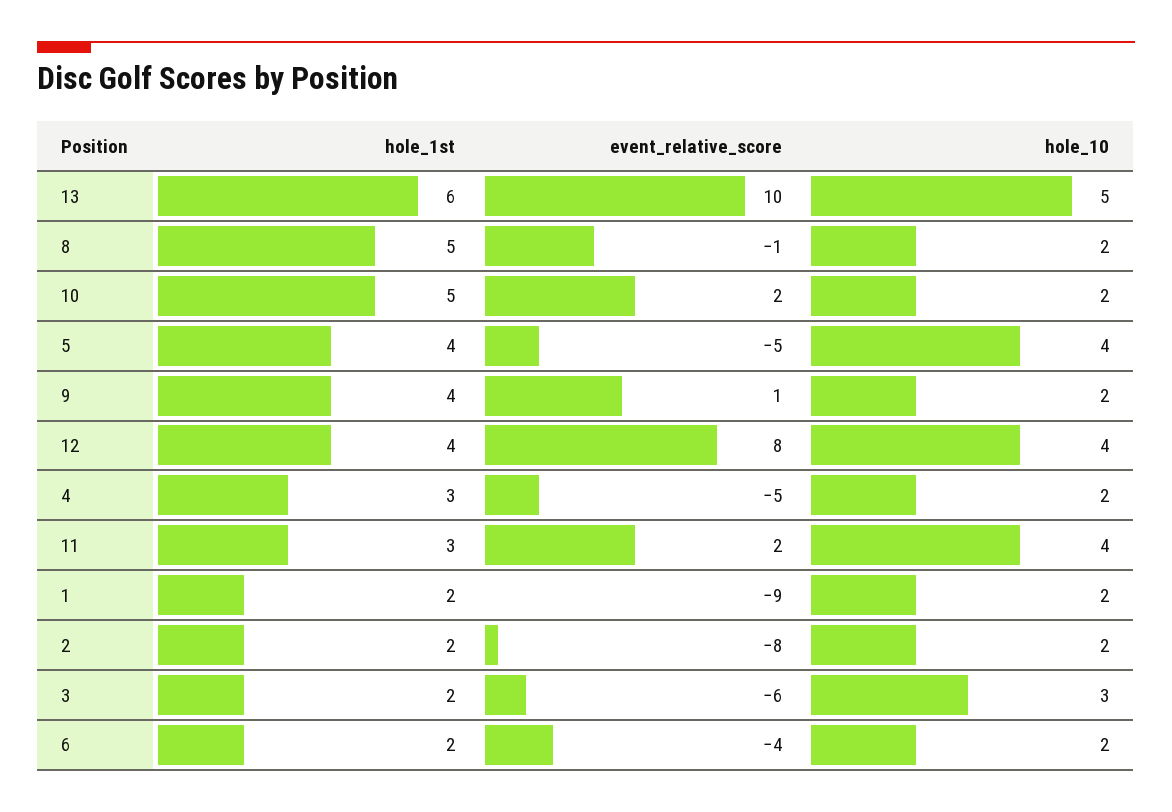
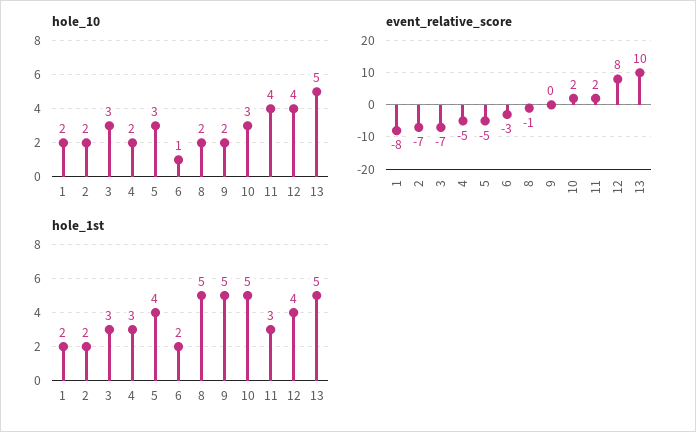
hole_1st, 13: 6 -> 5
hole_10, 10: 2 -> 3
hole_10, 5: 4 -> 3
hole_1st, 9: 4 -> 5
event_relative_score, 9: 1 -> 0
event_relative_score, 1: -9 -> -8
event_relative_score, 2: -8 -> -7
hole_1st, 3: 2 -> 3
event_relative_score, 3: -6 -> -7
event_relative_score, 6: -4 -> -3
hole_10, 6: 2 -> 1

